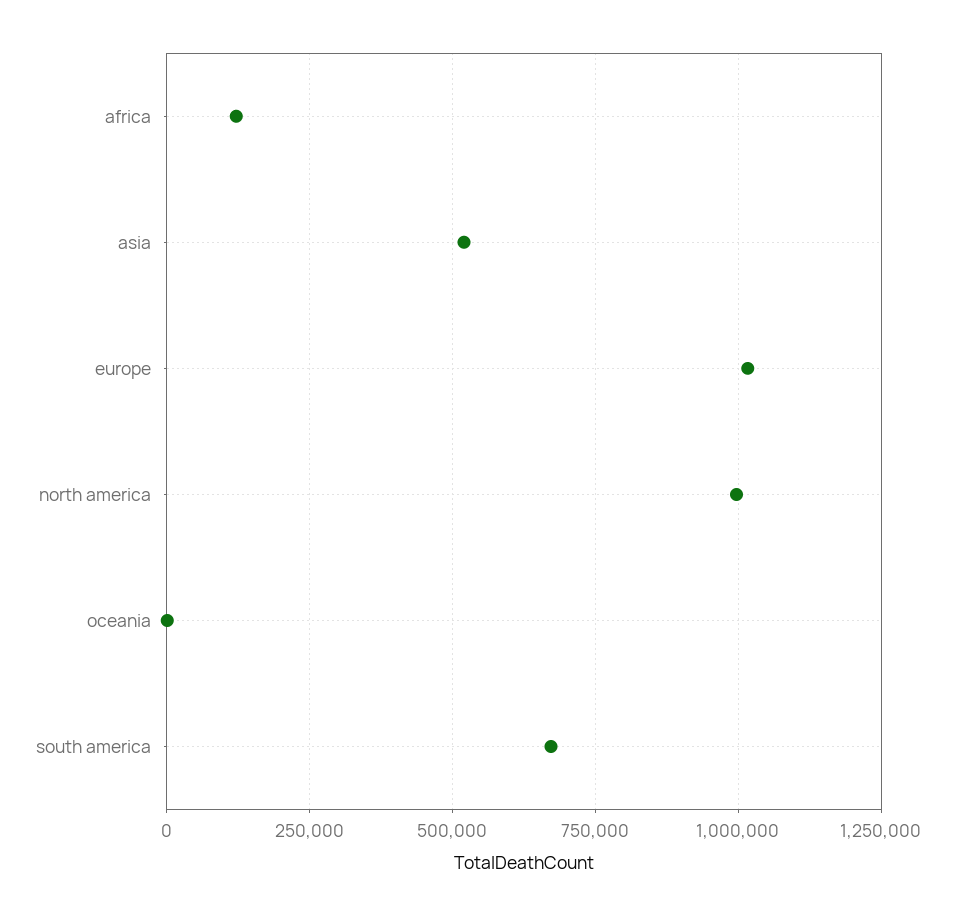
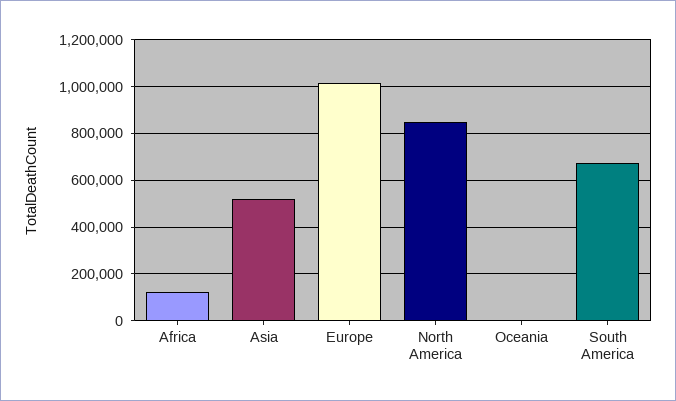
north america: 1000000 -> 850000

